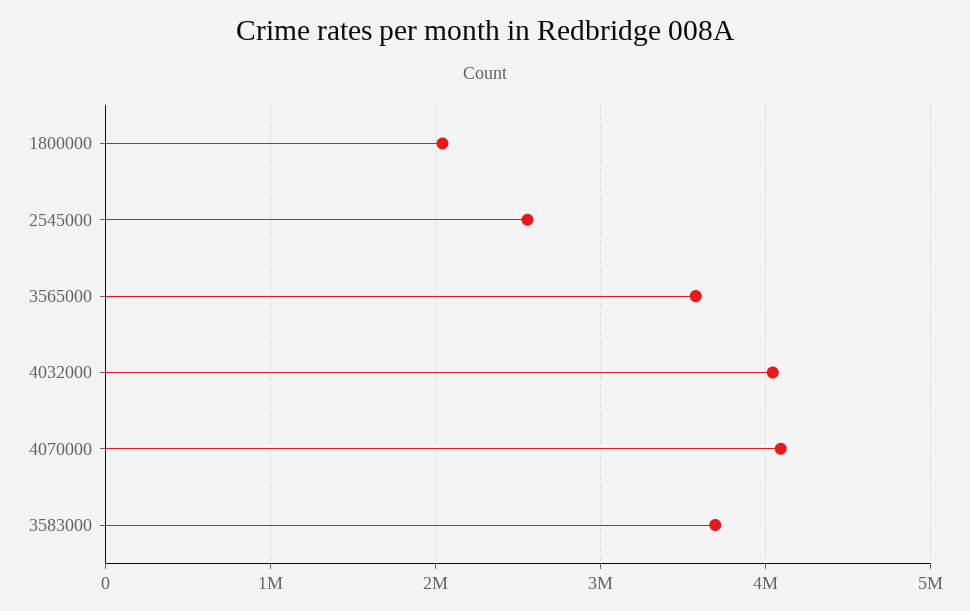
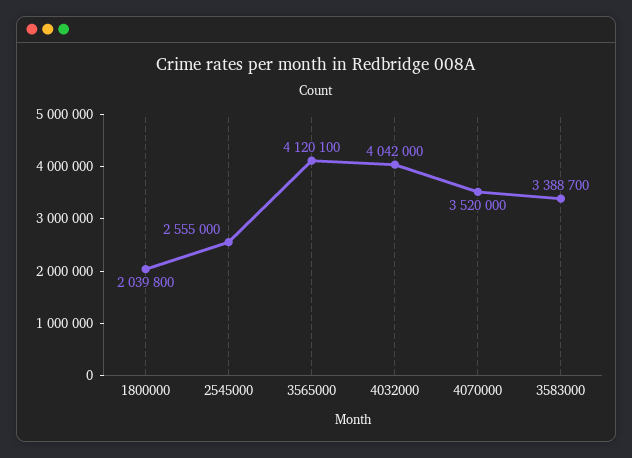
3565000: 3600000 -> 4120100
4070000: 4100000 -> 3520000
3583000: 3700000 -> 3388700

